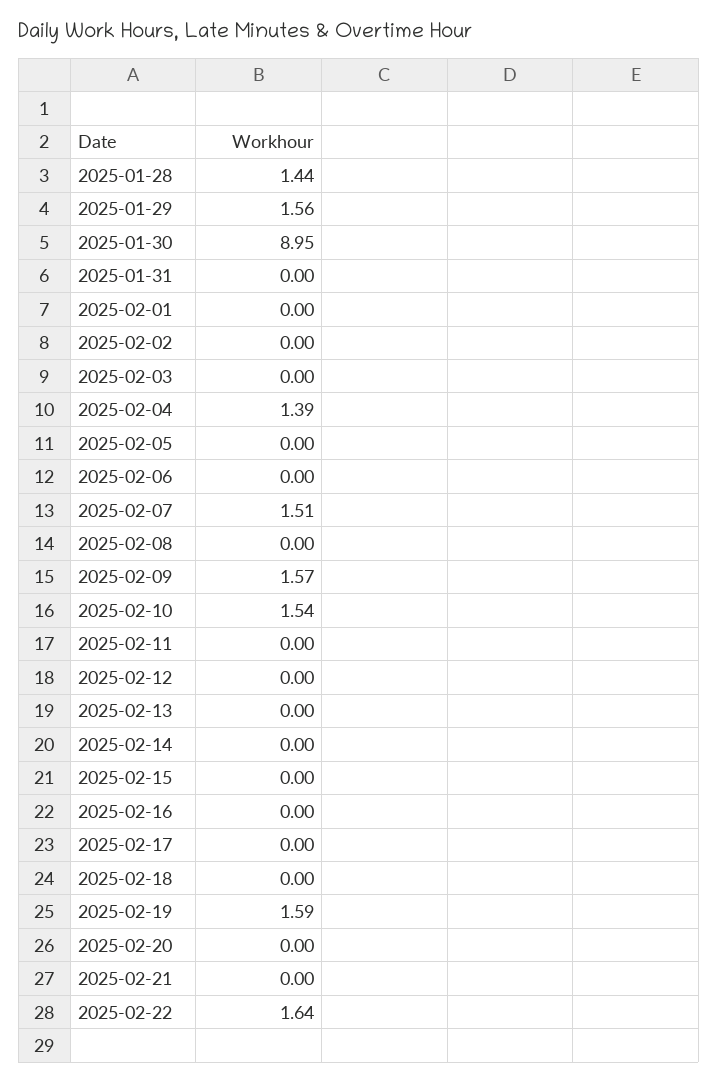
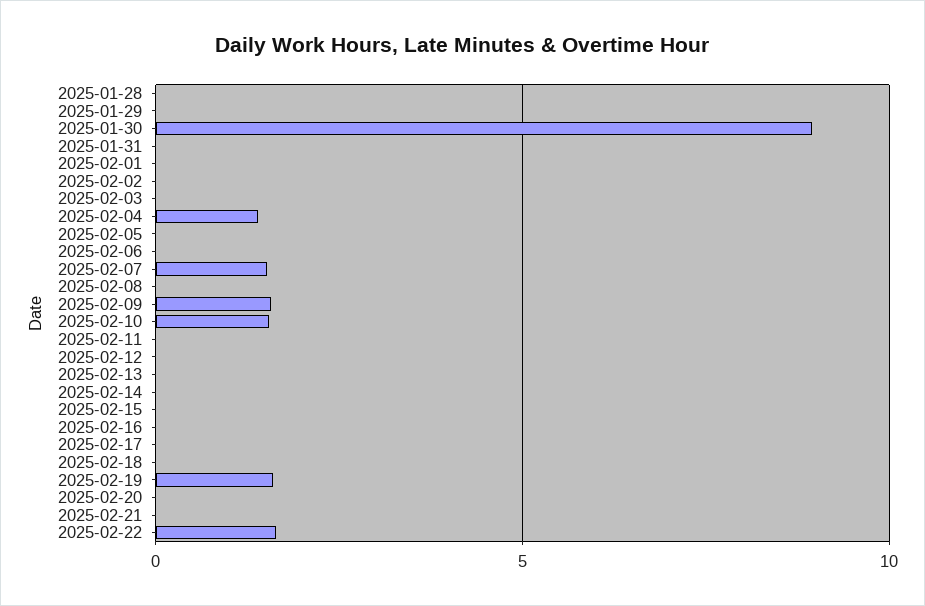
2025-01-28: 1.44 -> 0
2025-01-29: 1.56 -> 0

